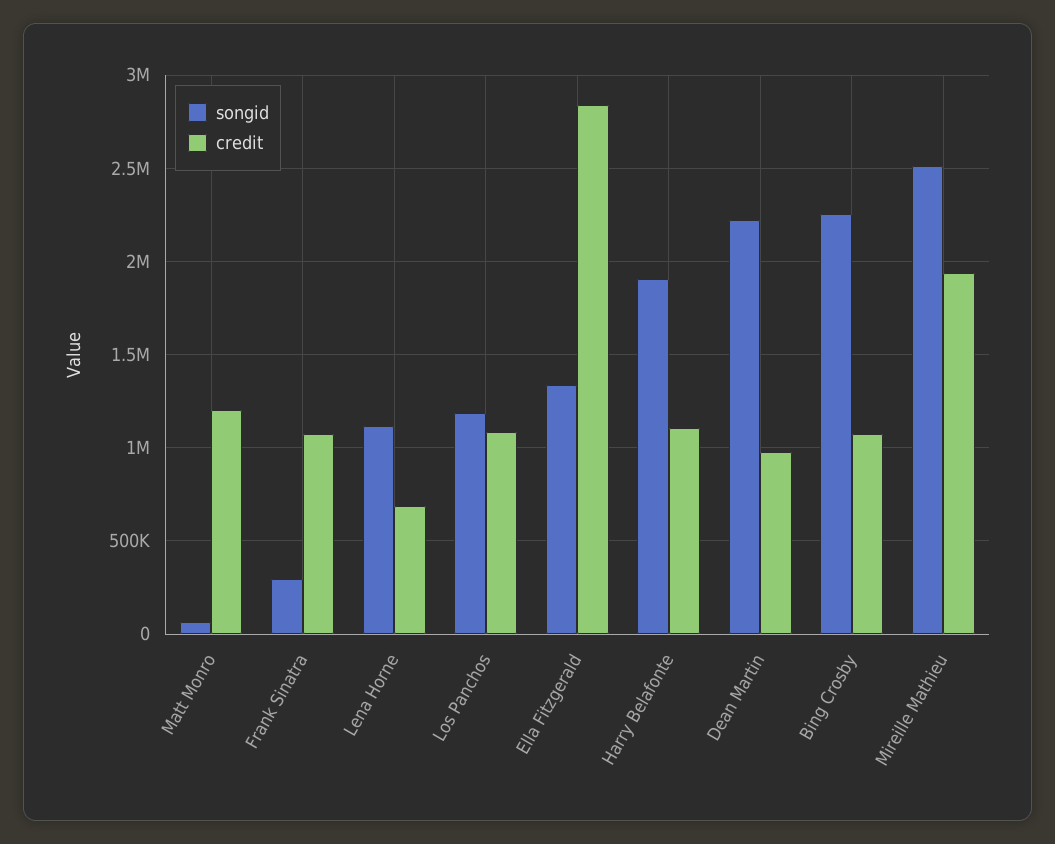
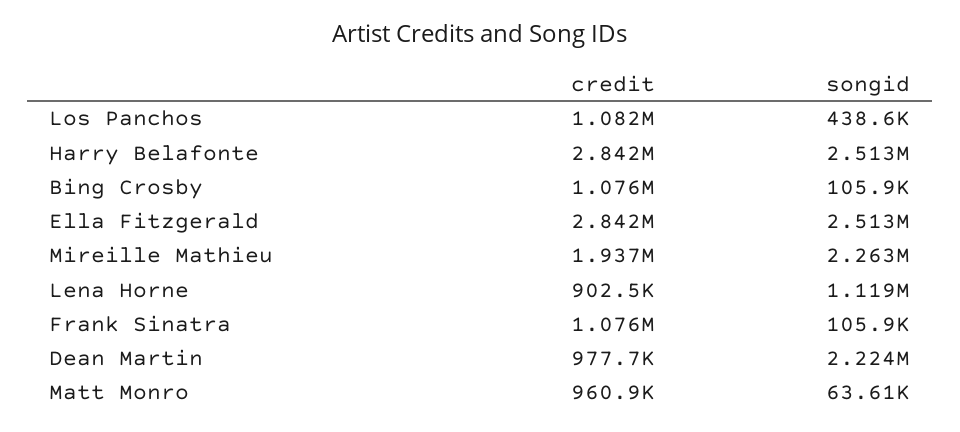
credit, Matt Monro: 1200000 -> 960900
songid, Frank Sinatra: 300000 -> 105900
credit, Lena Horne: 700000 -> 902500
songid, Los Panchos: 1200000 -> 438600
songid, Ella Fitzgerald: 1350000 -> 2513000
songid, Harry Belafonte: 1900000 -> 2513000
credit, Harry Belafonte: 1100000 -> 2842000
songid, Bing Crosby: 2250000 -> 105900
songid, Mireille Mathieu: 2500000 -> 2263000

